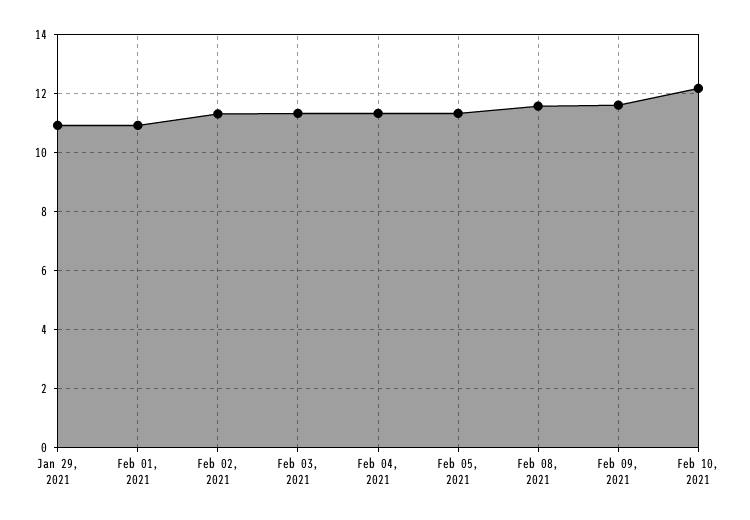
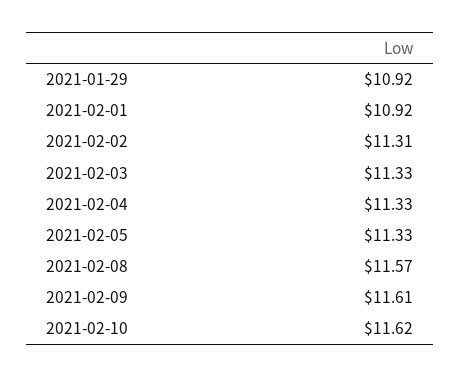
Feb 10, 2021: 12.25 -> 11.62

